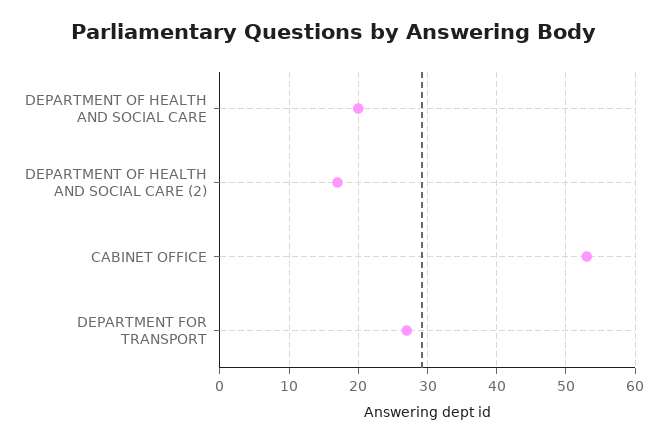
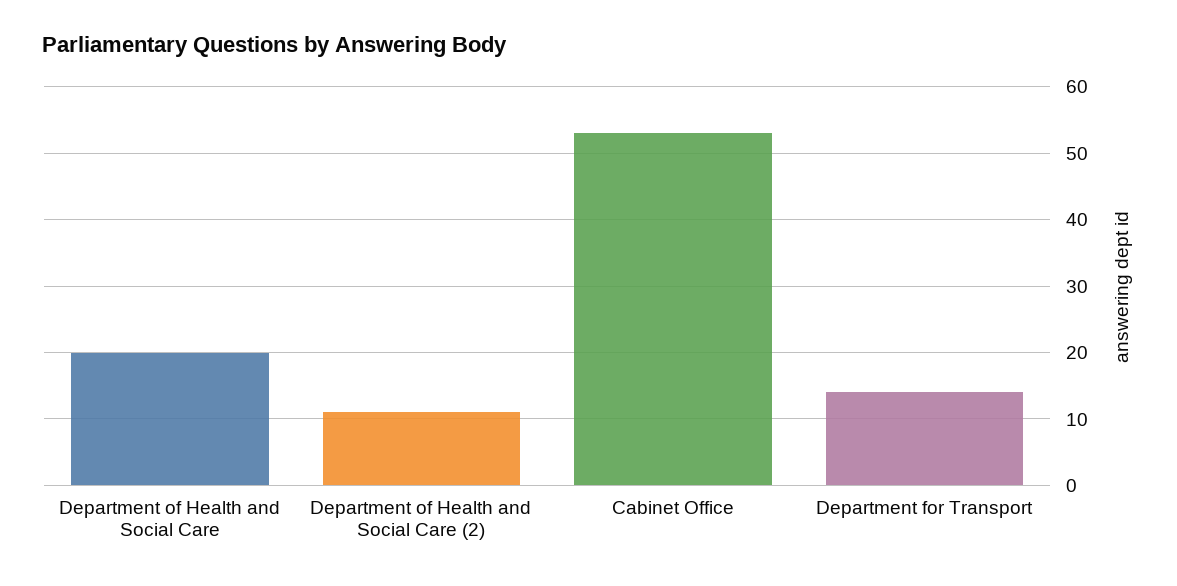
DEPARTMENT OF HEALTH AND SOCIAL CARE (2): 17 -> 11
DEPARTMENT FOR TRANSPORT: 27 -> 14

